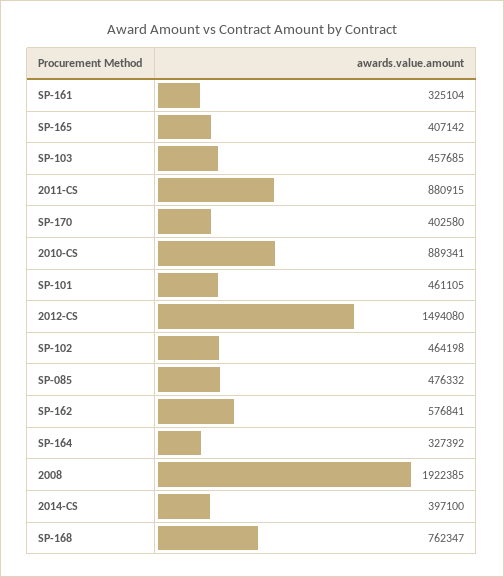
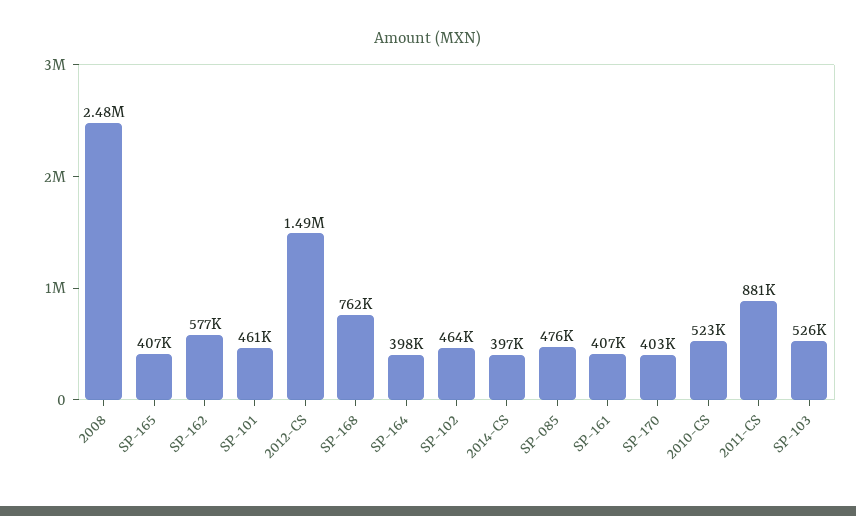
SP-161: 325104 -> 407000
SP-103: 457685 -> 526000
2010-CS: 889341 -> 523000
SP-164: 327392 -> 398000
2008: 1922385 -> 2480000

